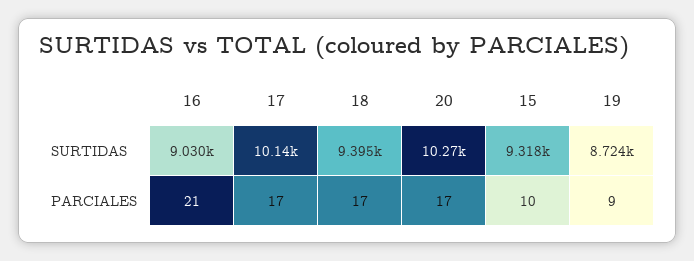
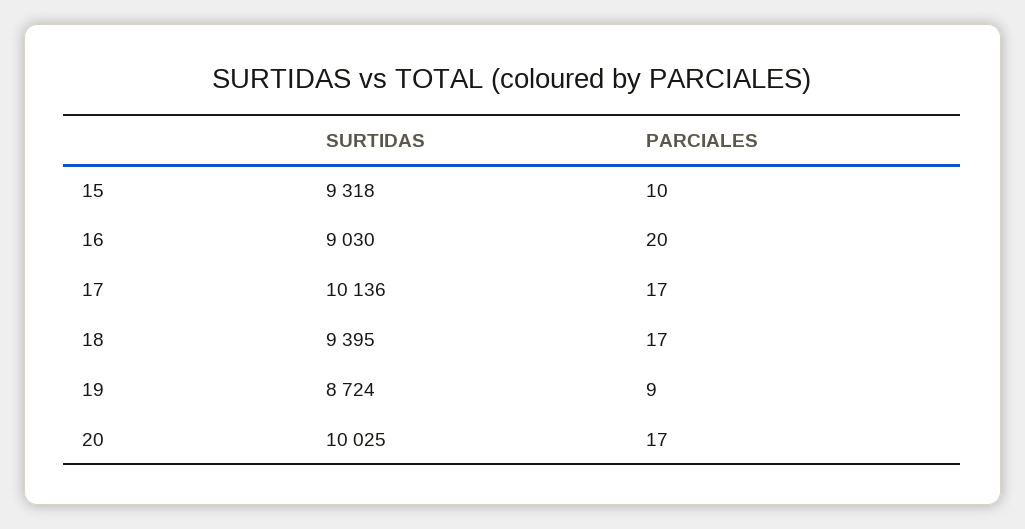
20, SURTIDAS: 10270 -> 10025
16, PARCIALES: 21 -> 20

